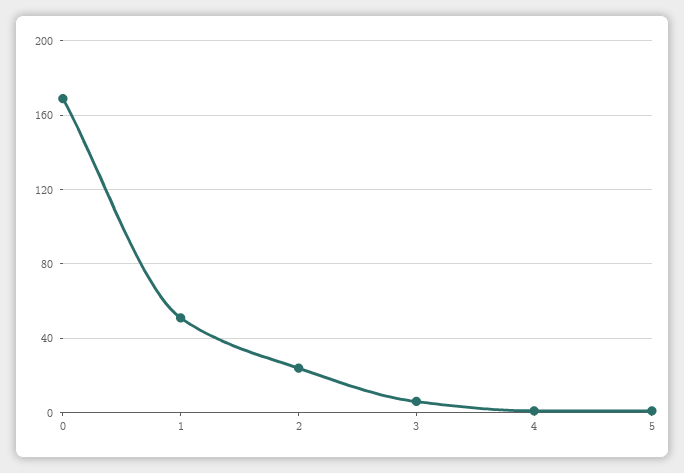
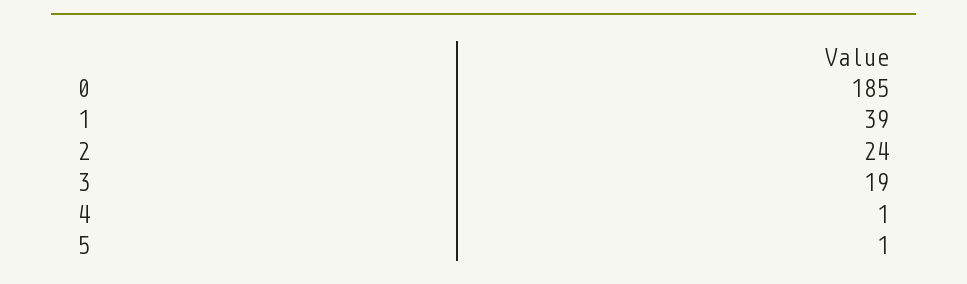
0: 170 -> 185
1: 50 -> 39
3: 5 -> 19

